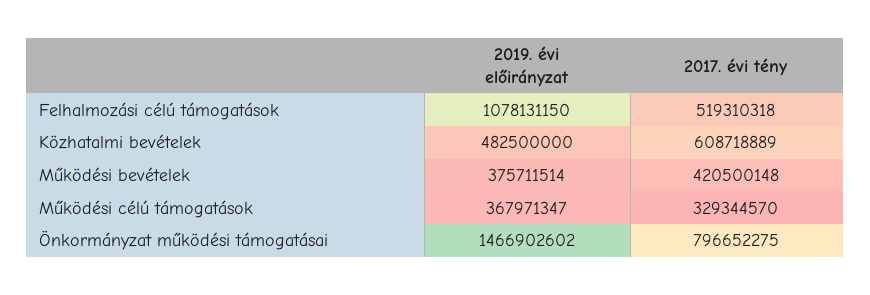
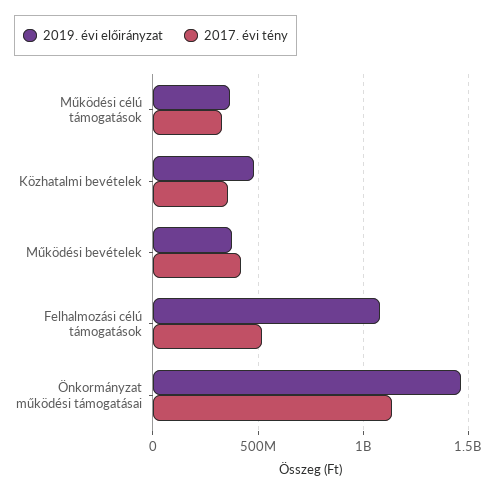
2017. évi tény, Közhatalmi bevételek: 608718889 -> 350000000
2017. évi tény, Önkormányzat működési támogatásai: 796652275 -> 1150000000

